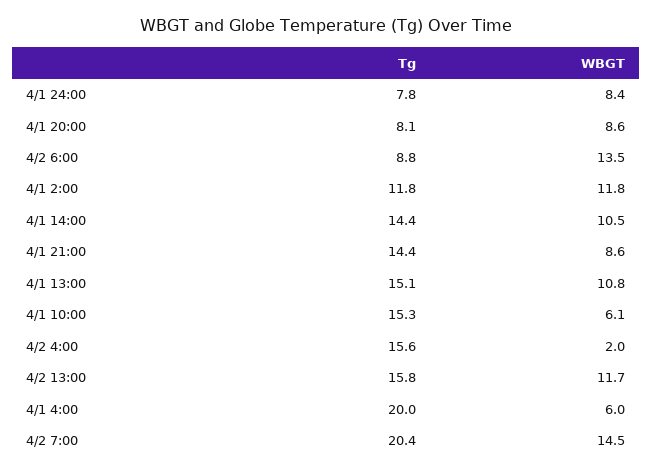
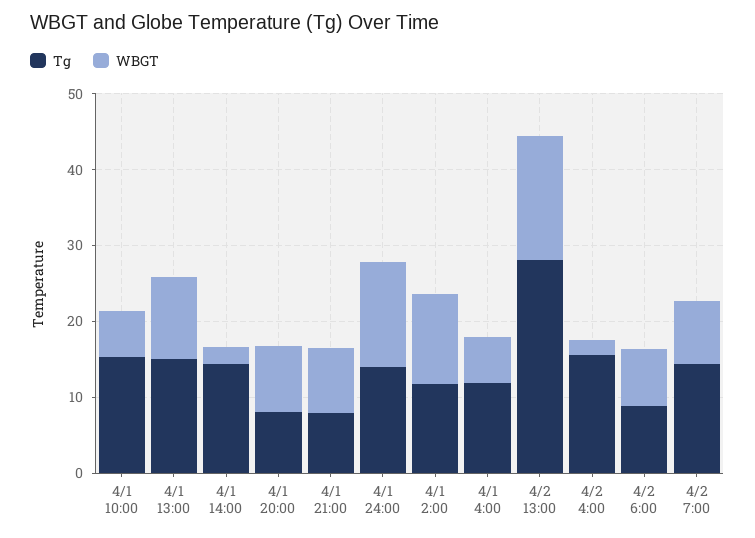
Tg, 4/1 24:00: 7.8 -> 14
WBGT, 4/1 24:00: 8.4 -> 14
WBGT, 4/2 6:00: 13.5 -> 8
WBGT, 4/1 14:00: 10.5 -> 2
Tg, 4/1 21:00: 14.4 -> 8
Tg, 4/2 13:00: 15.8 -> 28
WBGT, 4/2 13:00: 11.7 -> 16
Tg, 4/1 4:00: 20 -> 12
Tg, 4/2 7:00: 20.4 -> 14
WBGT, 4/2 7:00: 14.5 -> 8

